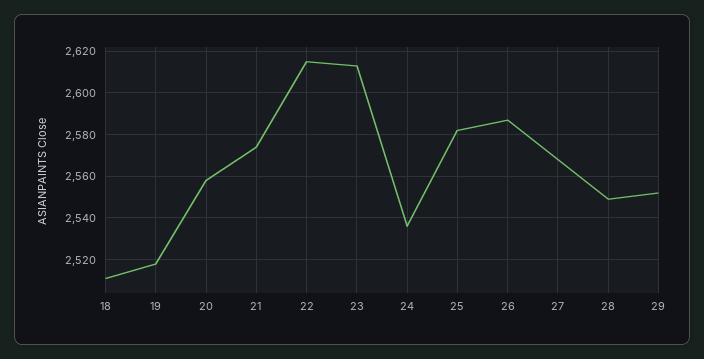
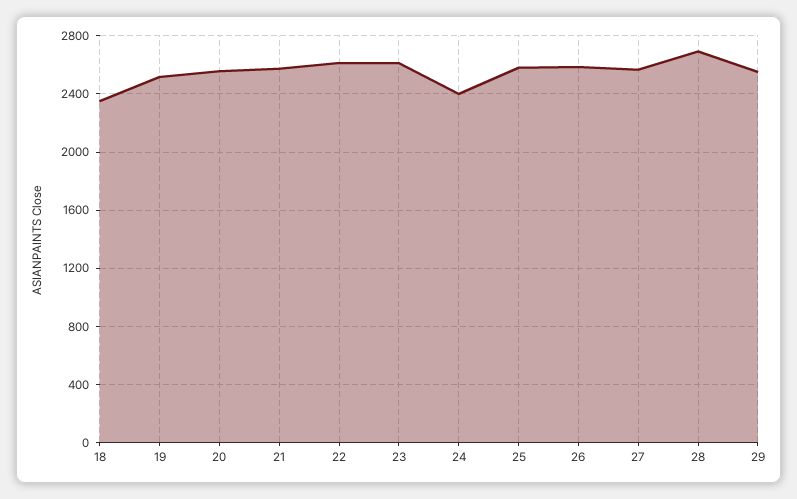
18: 2510 -> 2350
24: 2535 -> 2400
28: 2550 -> 2700

